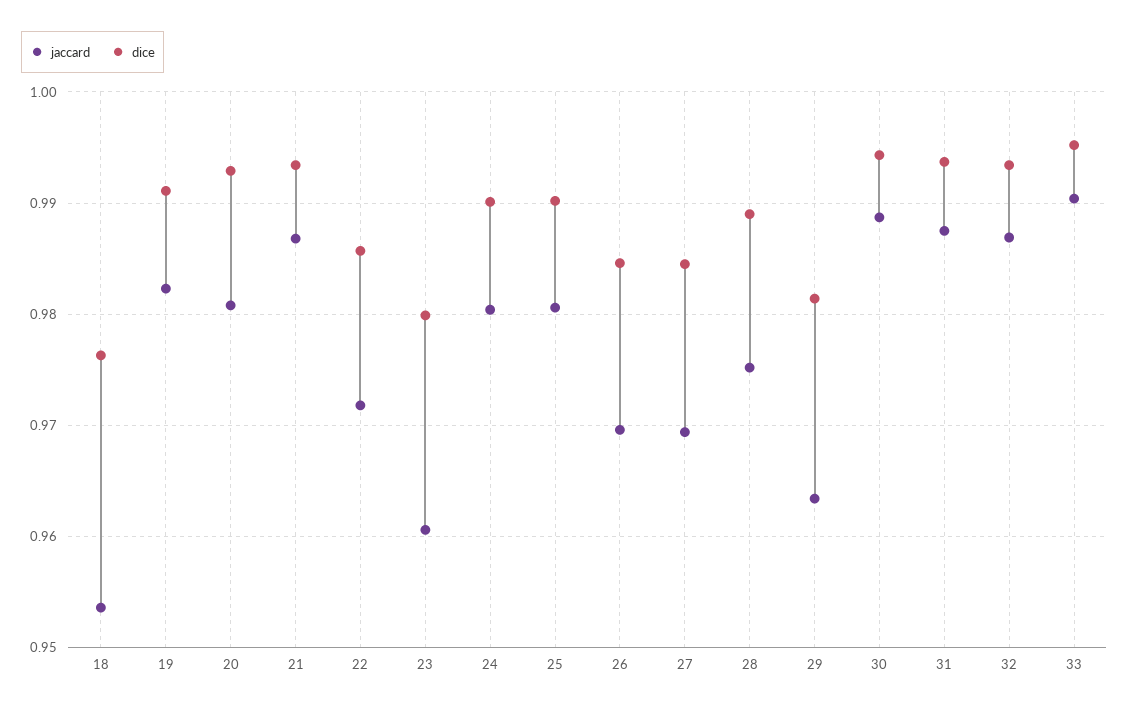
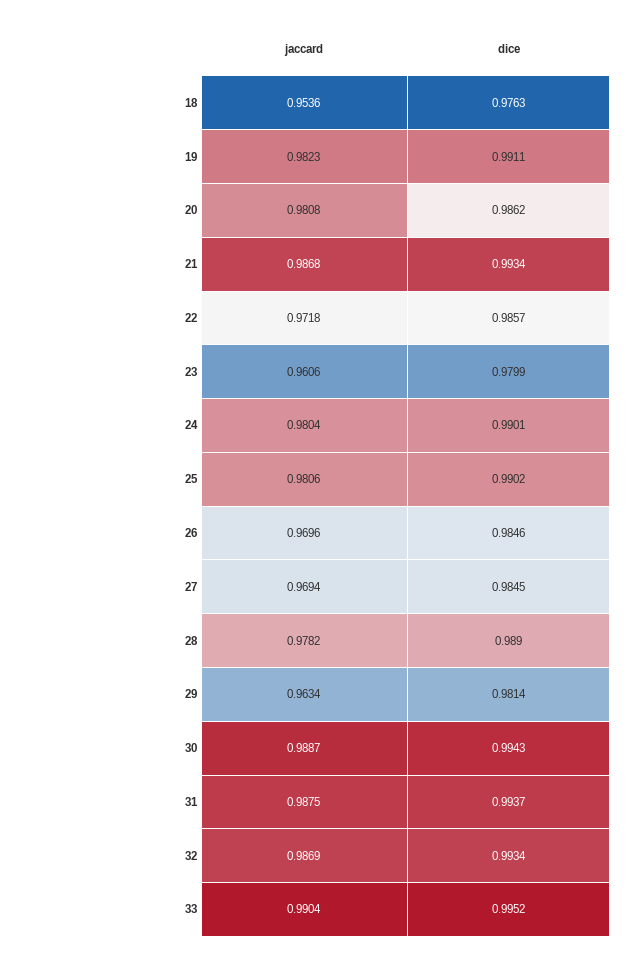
dice, 20: 0.993 -> 0.9862
jaccard, 28: 0.975 -> 0.9782

